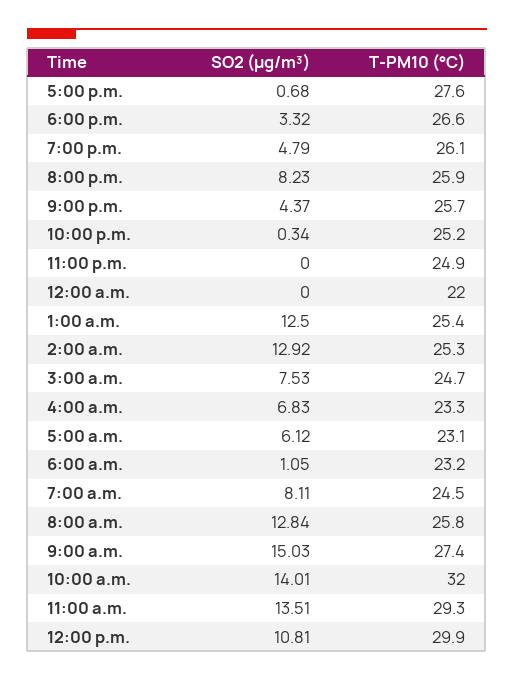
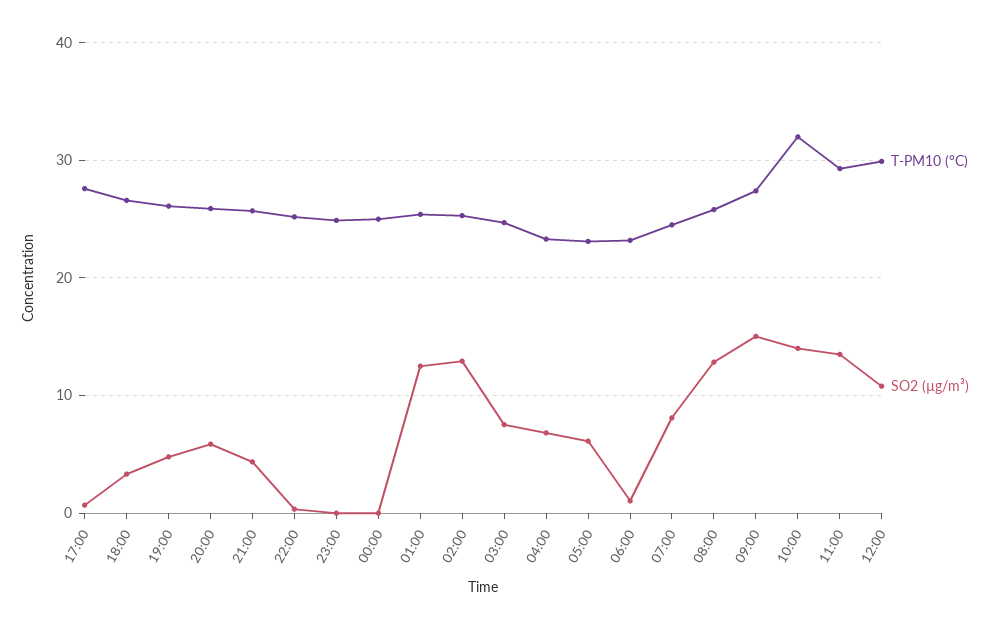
SO2 (µg/m³), 8:00 p.m.: 8.23 -> 6
T-PM10 (°C), 12:00 a.m.: 22 -> 25

